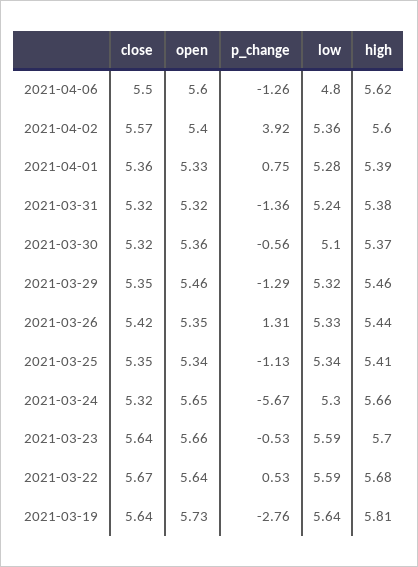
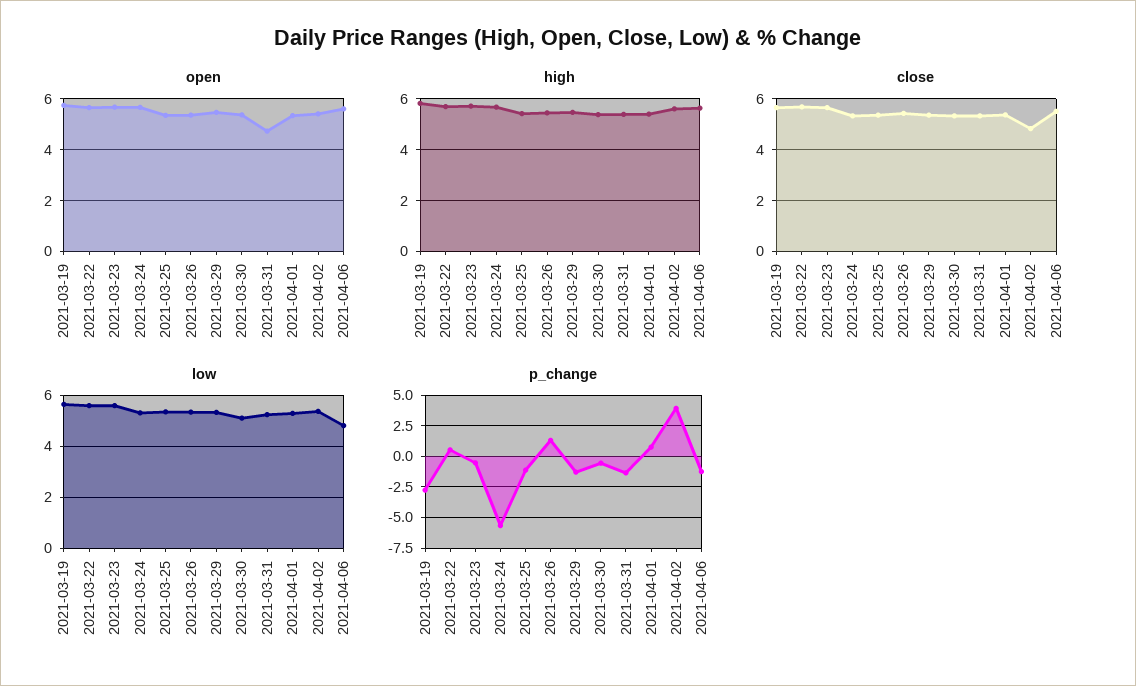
close, 2021-04-02: 5.57 -> 4.75
open, 2021-03-31: 5.32 -> 4.75

